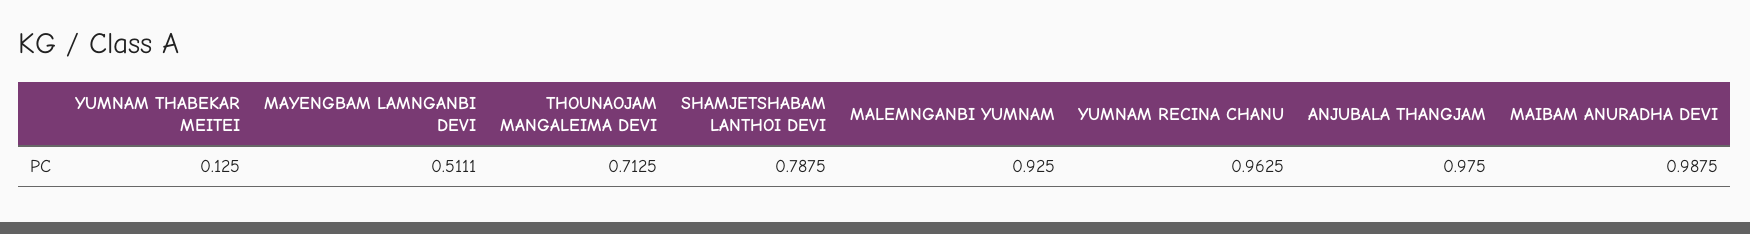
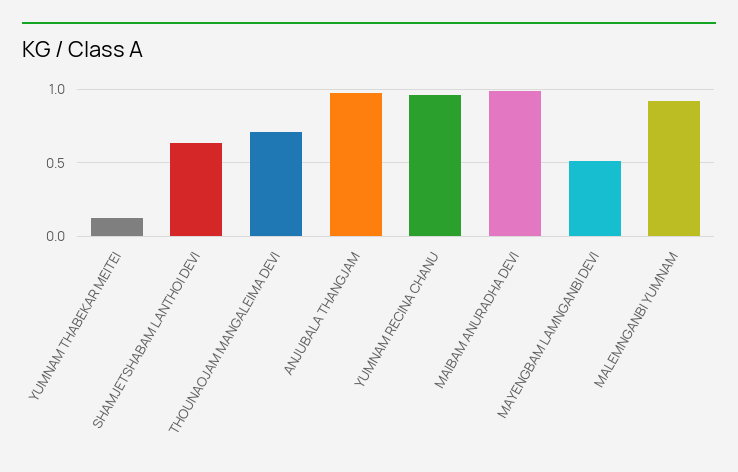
SHAMJETSHABAM LANTHOI DEVI: 0.7875 -> 0.65

